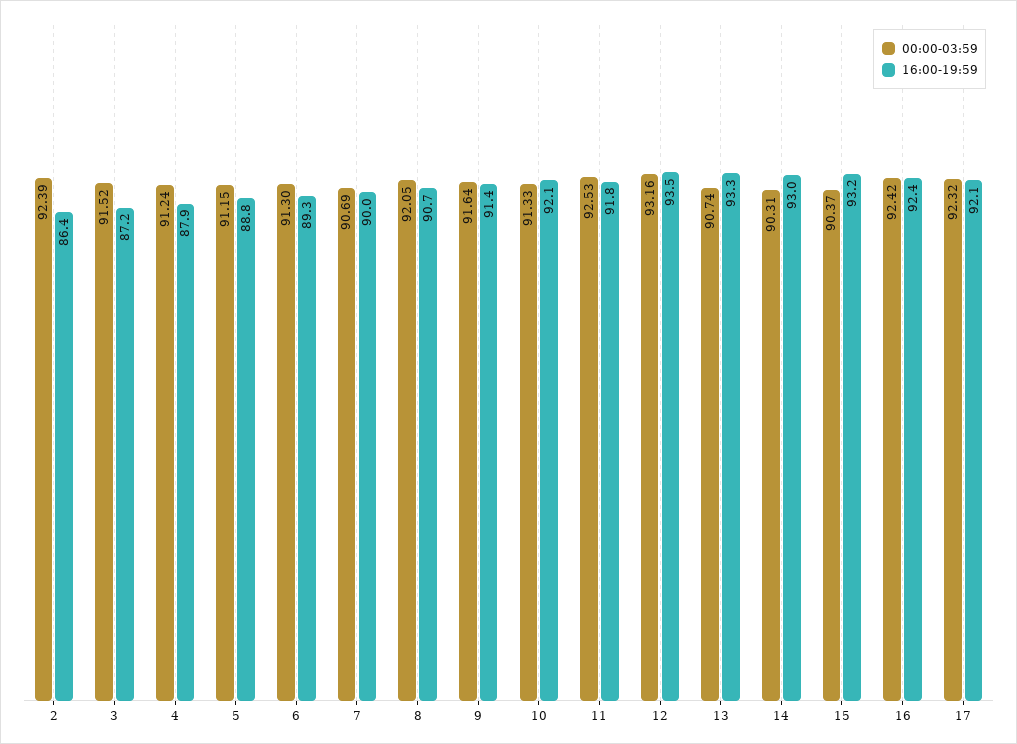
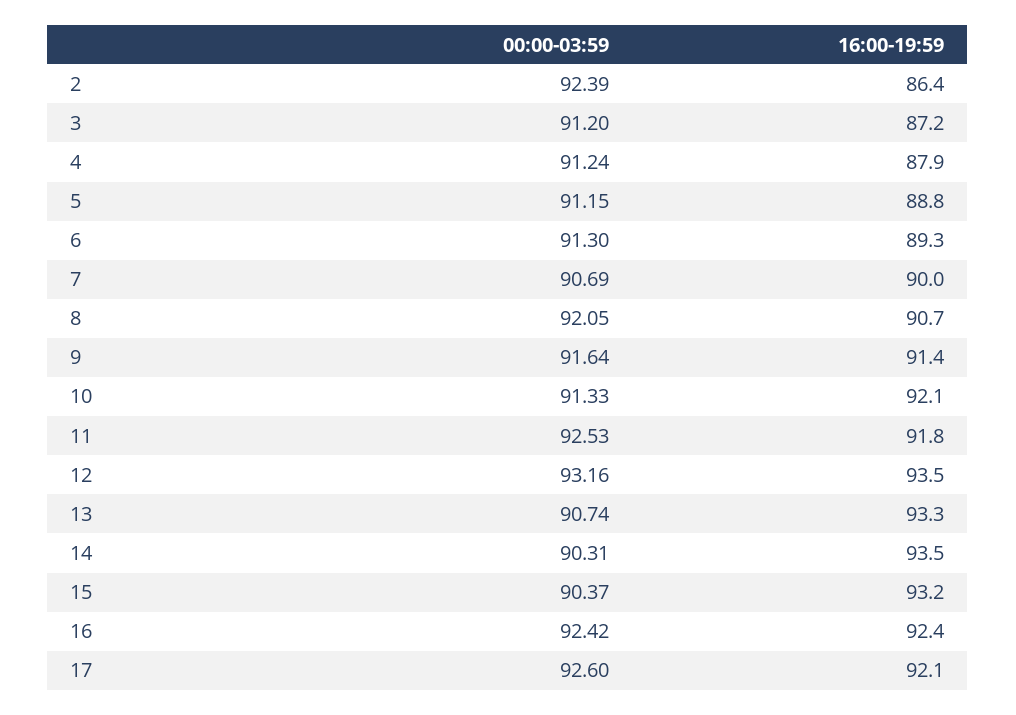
00:00-03:59, 3: 91.52 -> 91.2
16:00-19:59, 14: 93 -> 93.5
00:00-03:59, 17: 92.32 -> 92.6

